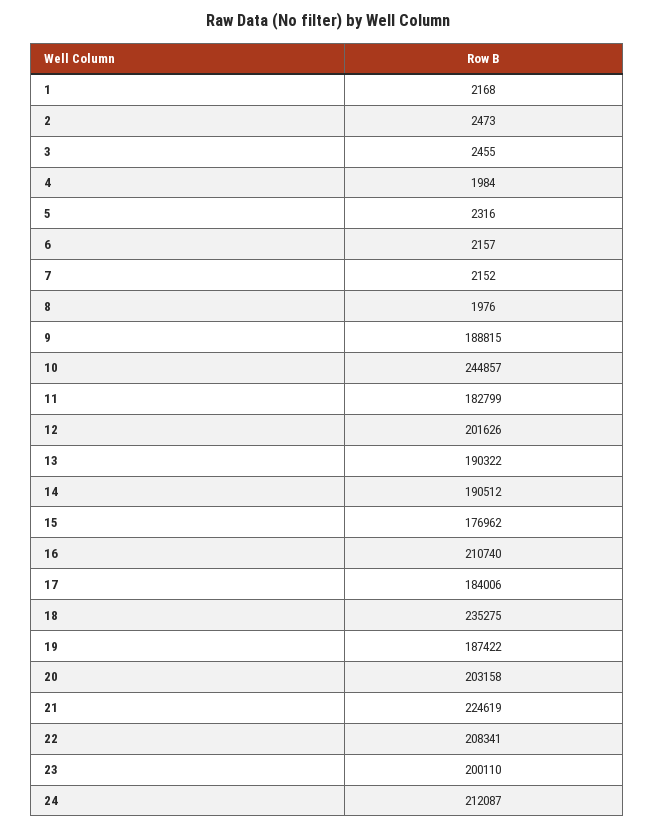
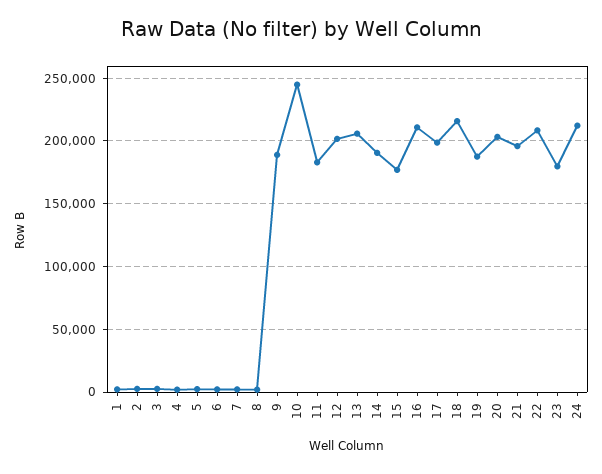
13: 190322 -> 205000
17: 184006 -> 200000
18: 235275 -> 215000
21: 224619 -> 195000
23: 200110 -> 180000

